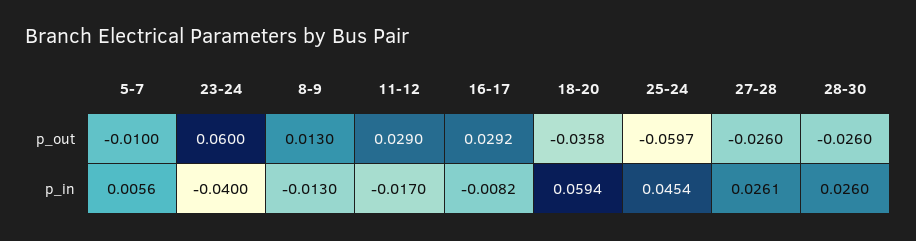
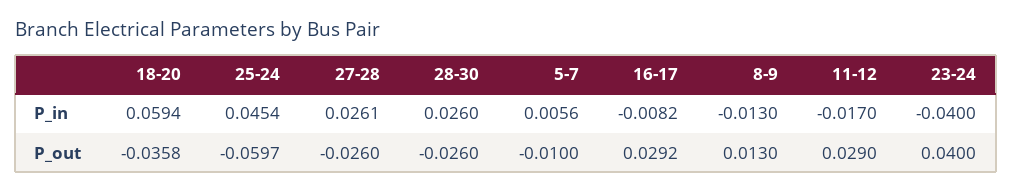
23-24, p_out: 0.06 -> 0.04

